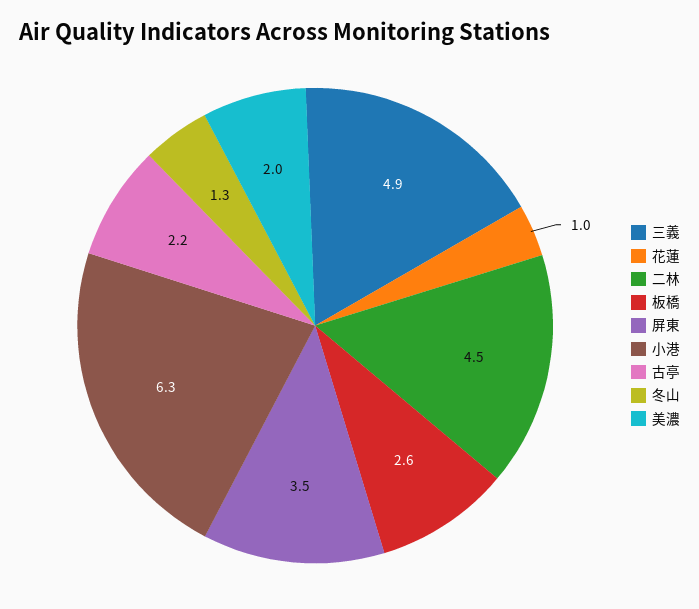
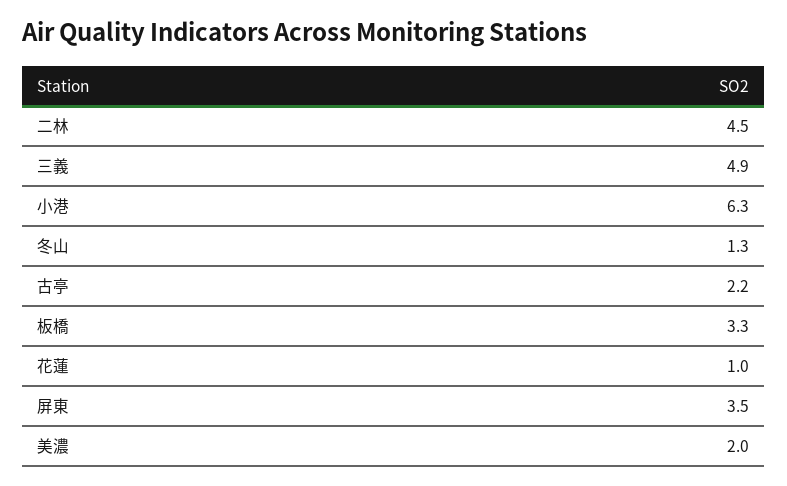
板橋: 2.6 -> 3.3

